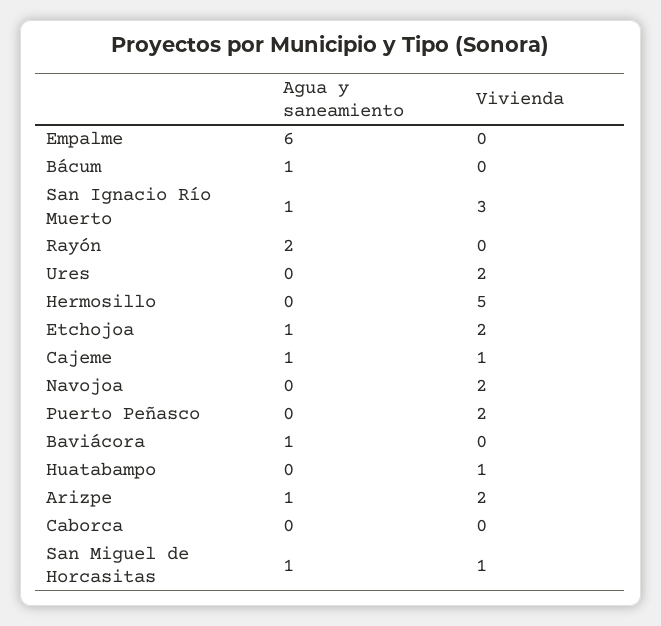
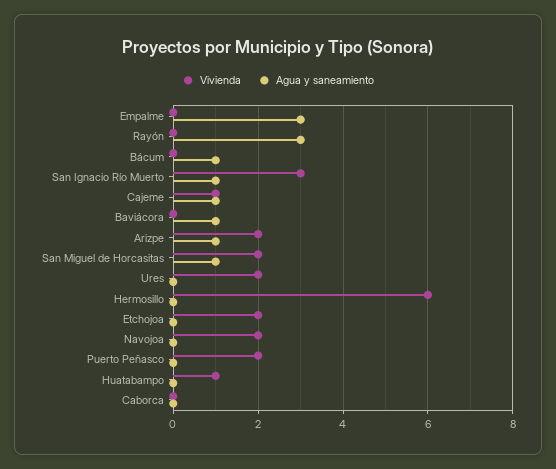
Agua y saneamiento, Empalme: 6 -> 3
Agua y saneamiento, Rayón: 2 -> 3
Vivienda, Hermosillo: 5 -> 6
Agua y saneamiento, Etchojoa: 1 -> 0
Vivienda, San Miguel de Horcasitas: 1 -> 2

